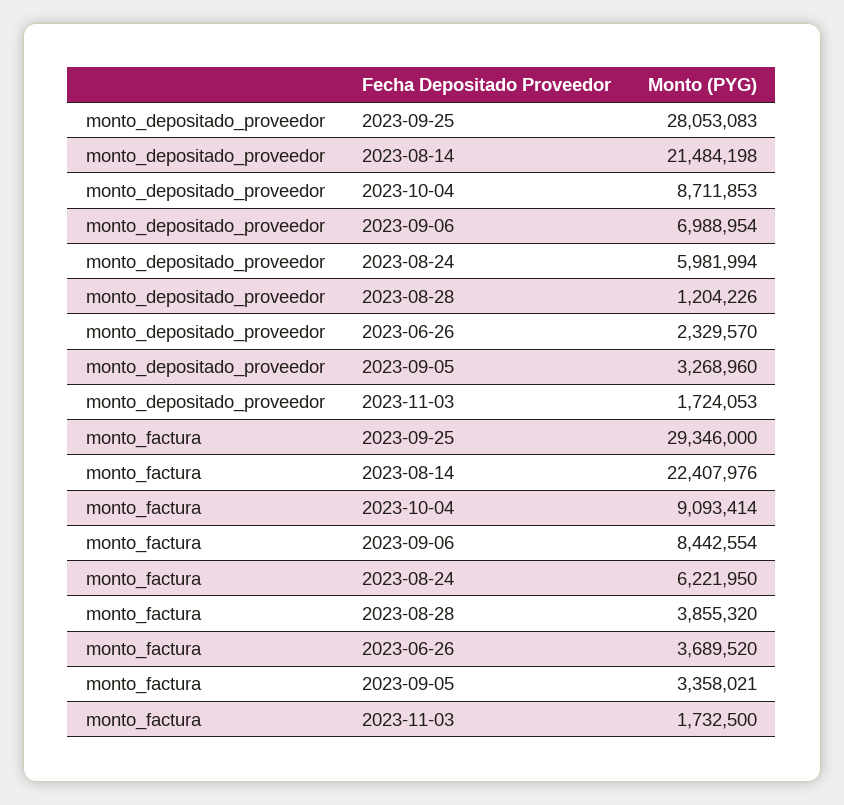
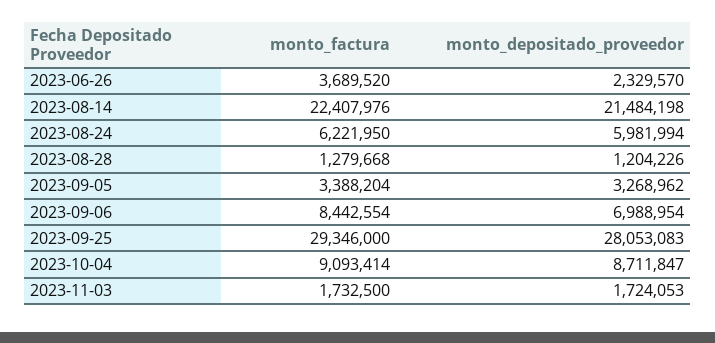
monto_depositado_proveedor, 2023-10-04: 8711853 -> 8711847
monto_depositado_proveedor, 2023-09-05: 3268960 -> 3268962
monto_factura, 2023-08-28: 3855320 -> 1279668
monto_factura, 2023-09-05: 3358021 -> 3388204

